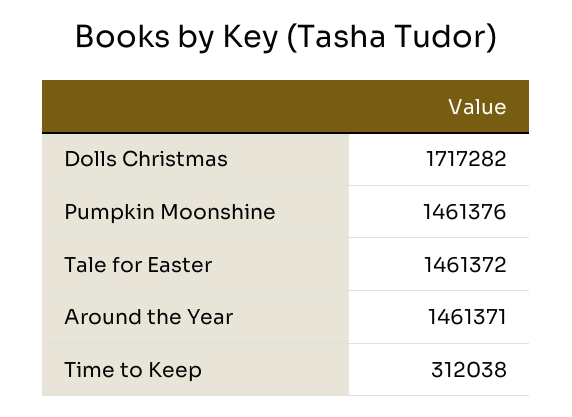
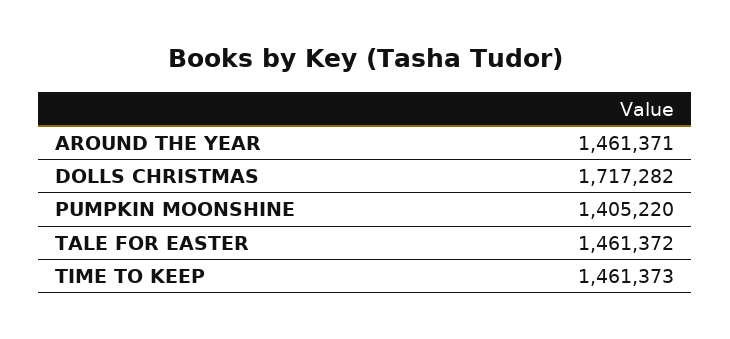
Pumpkin Moonshine: 1461376 -> 1405220
Time to Keep: 312038 -> 1461373

